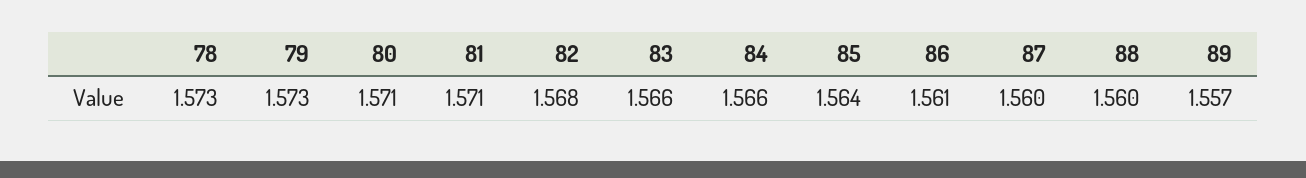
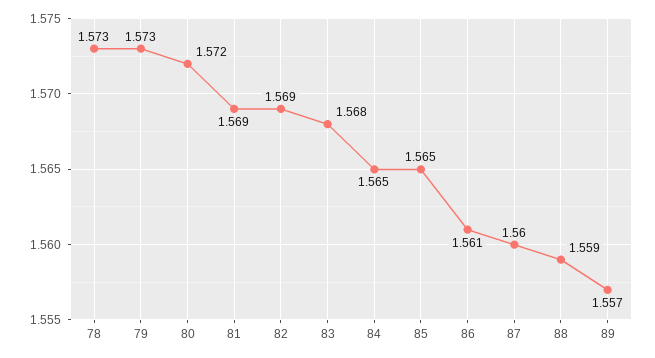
80: 1.571 -> 1.572
81: 1.571 -> 1.569
82: 1.568 -> 1.569
83: 1.566 -> 1.568
84: 1.566 -> 1.565
85: 1.564 -> 1.565
88: 1.56 -> 1.559

